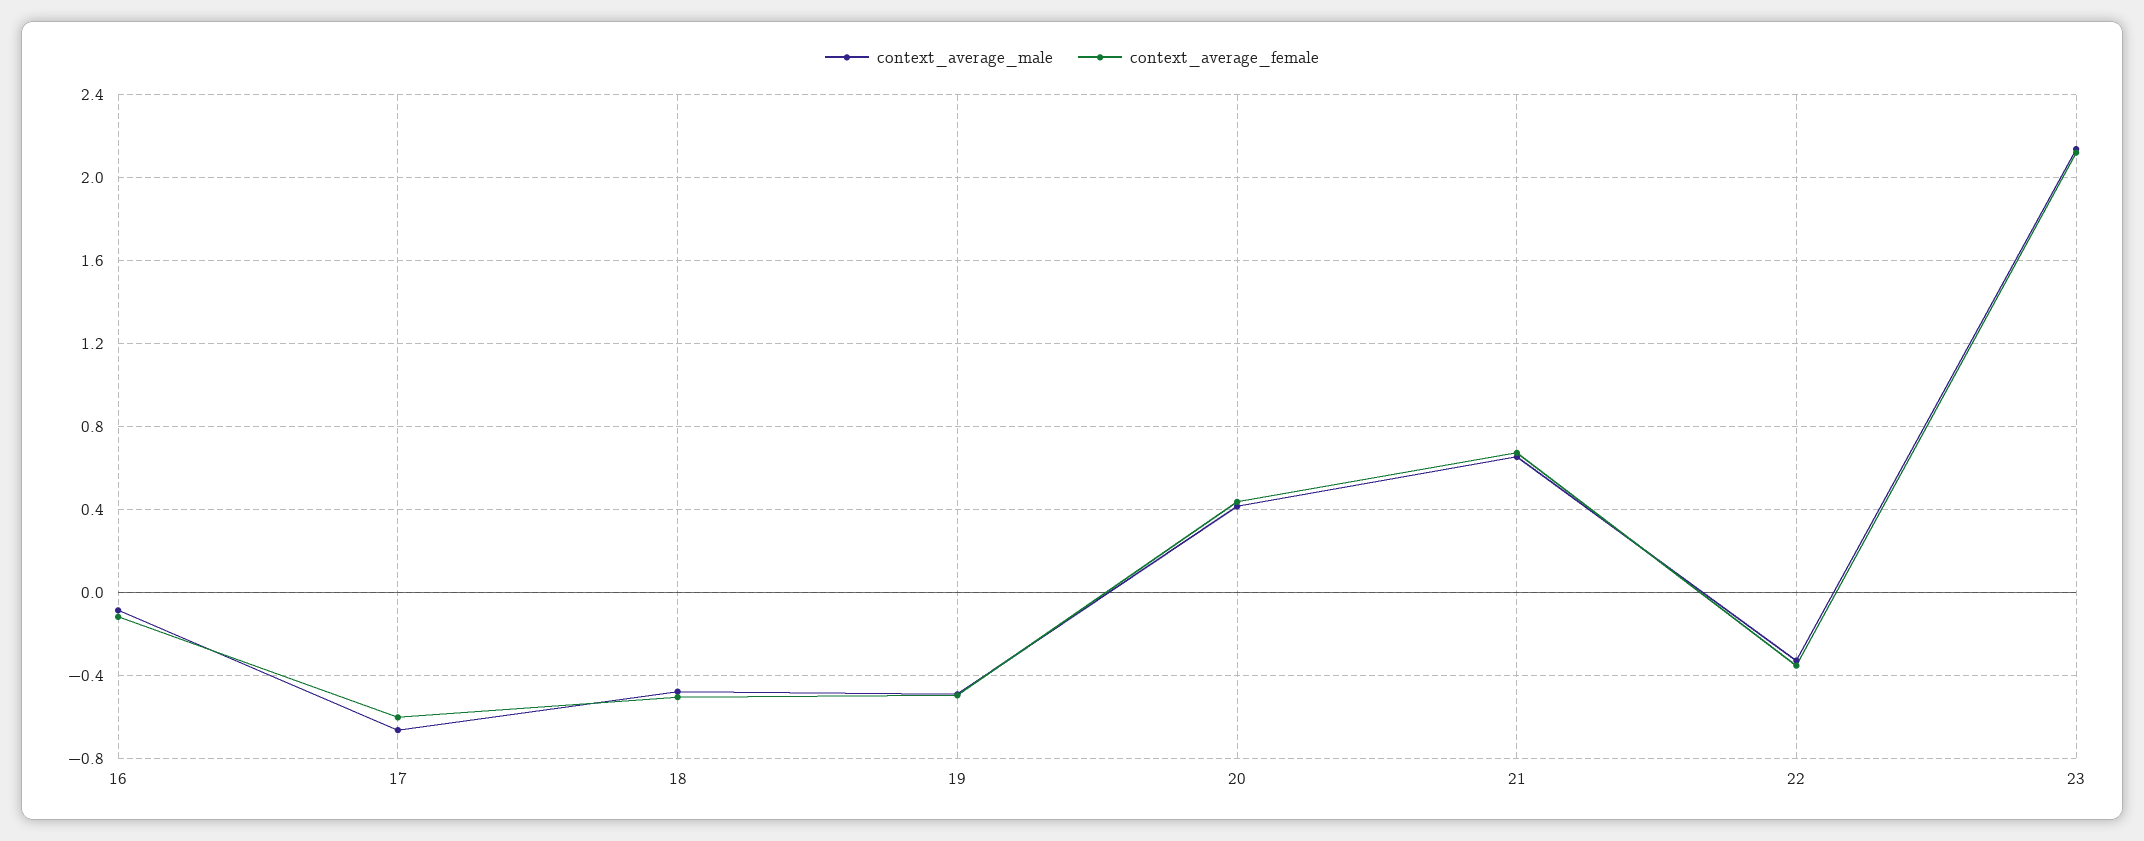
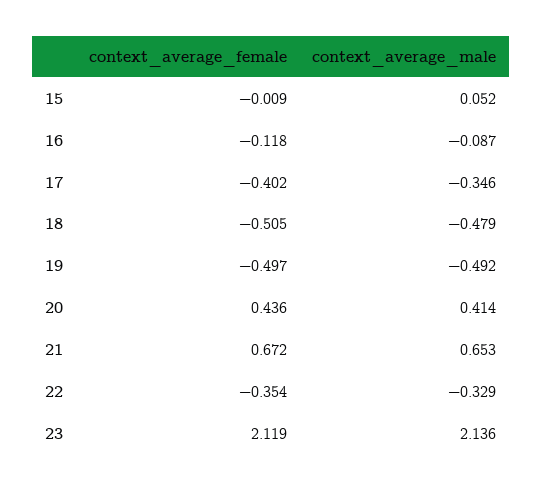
context_average_male, 17: -0.65 -> -0.346
context_average_female, 17: -0.6 -> -0.402
context_average_female, 15: none -> -0.009
context_average_male, 15: none -> 0.052

